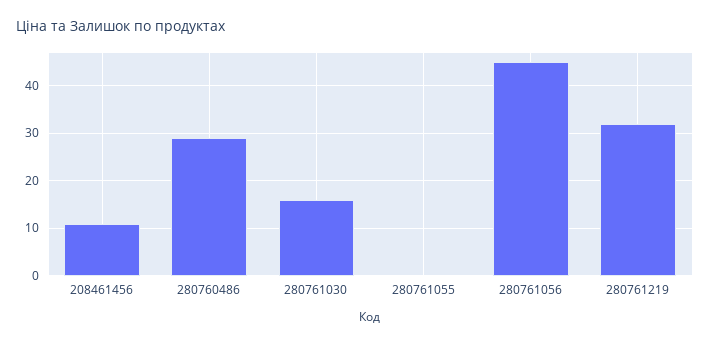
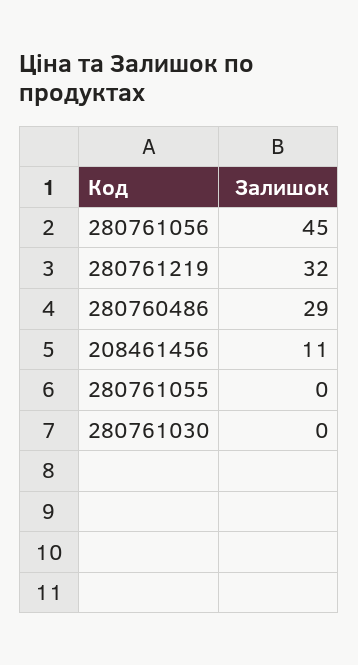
280761030: 15 -> 0

